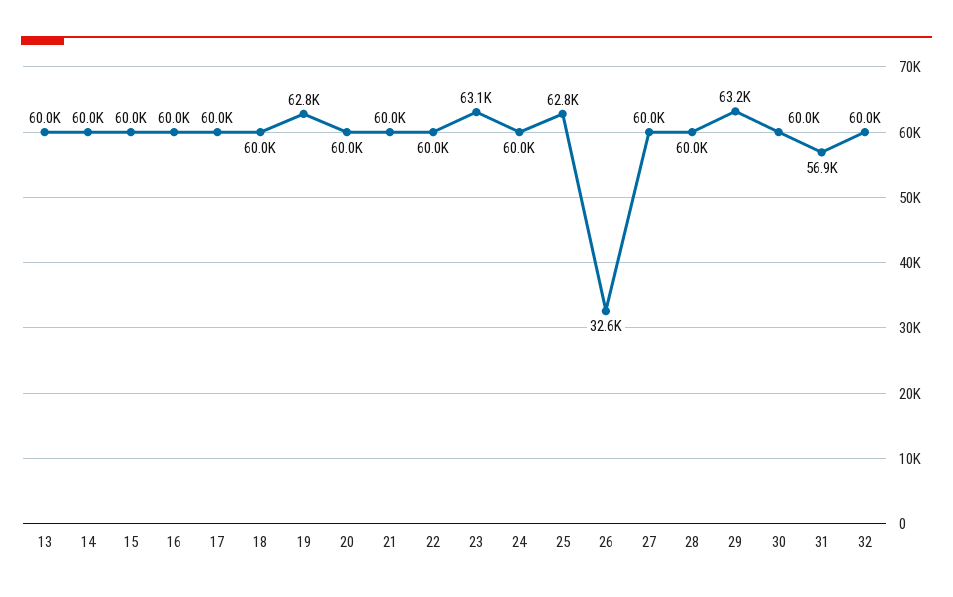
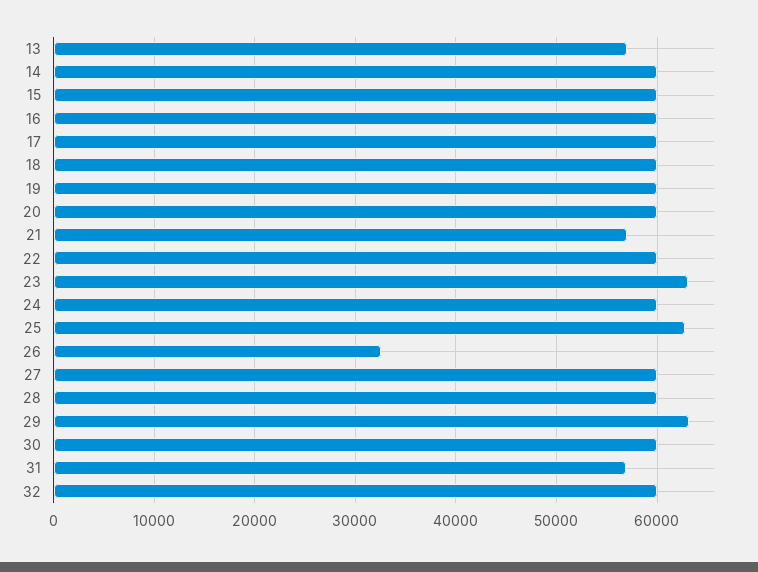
13: 60000 -> 57000
19: 62800 -> 60000
21: 60000 -> 57000

